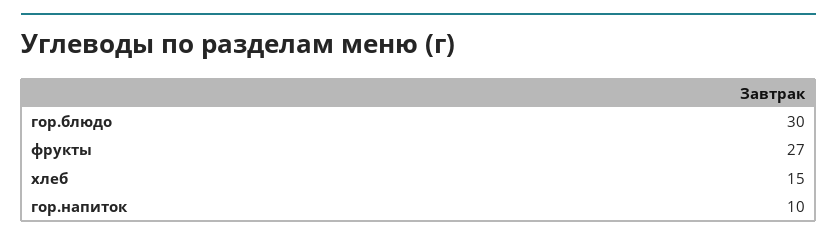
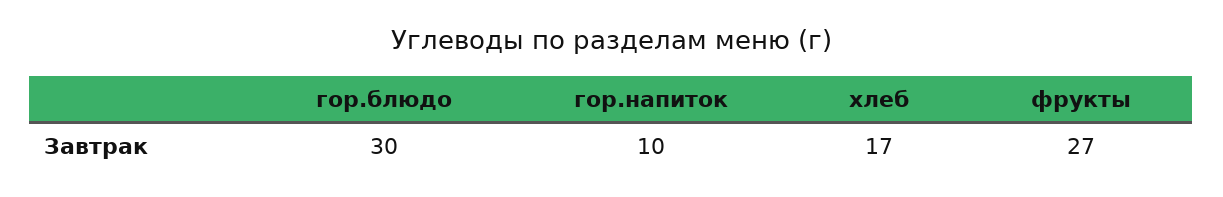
хлеб: 15 -> 17

